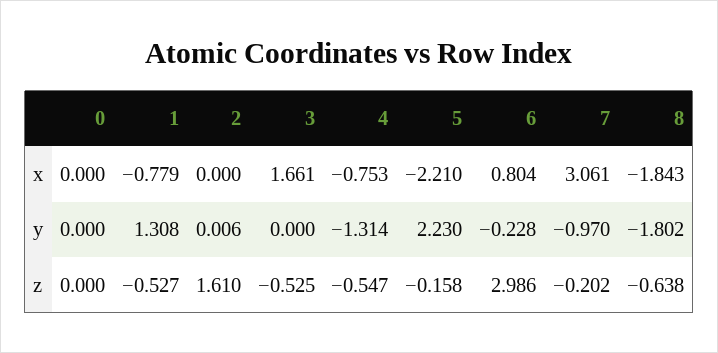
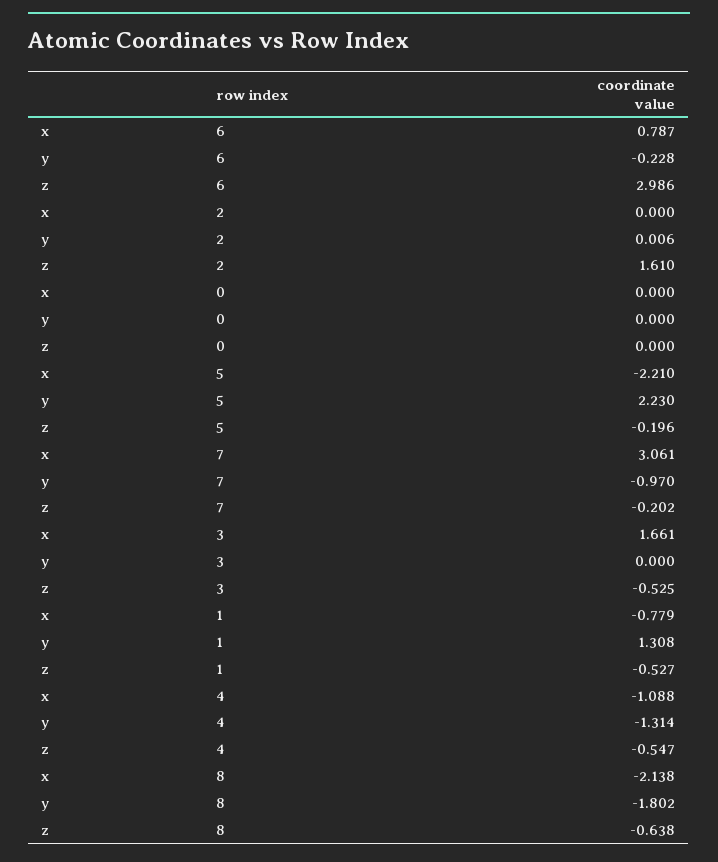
4, x: -0.753 -> -1.088
6, x: 0.804 -> 0.787
8, x: -1.843 -> -2.138
5, z: -0.158 -> -0.196

